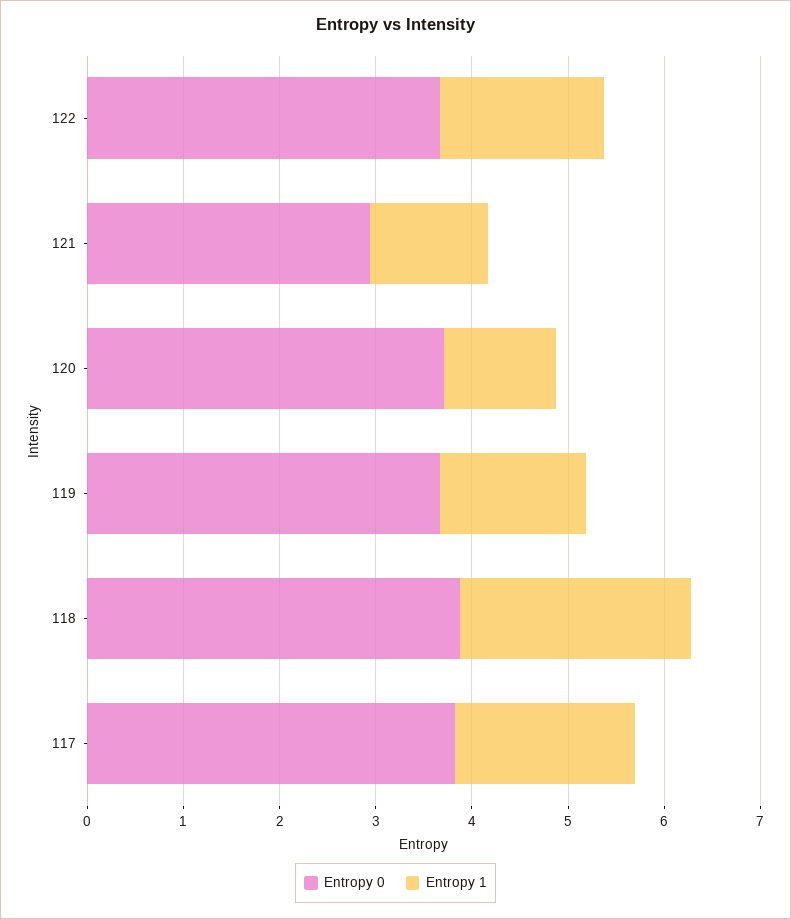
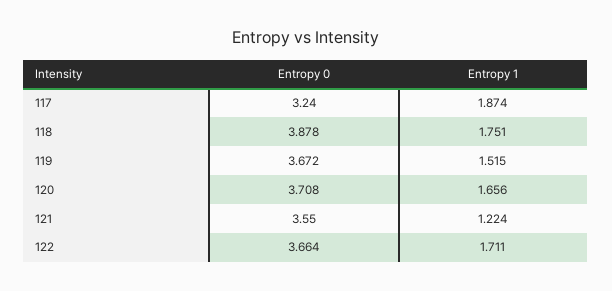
Entropy 0, 121: 3 -> 3.55
Entropy 1, 120: 1.2 -> 1.656
Entropy 1, 118: 2.4 -> 1.751
Entropy 0, 117: 3.8 -> 3.24

